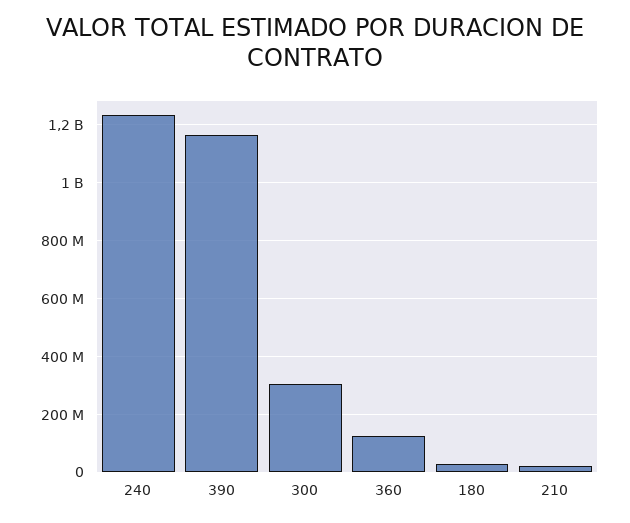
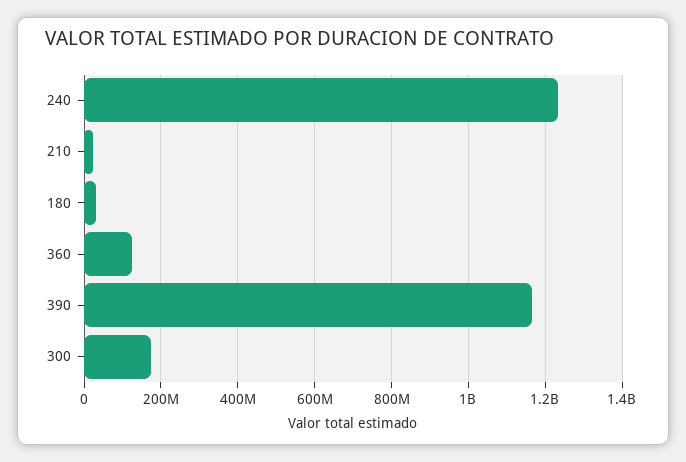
300: 300000000 -> 180000000

